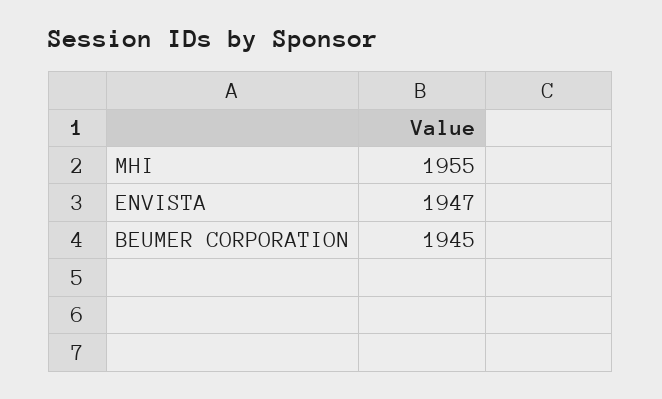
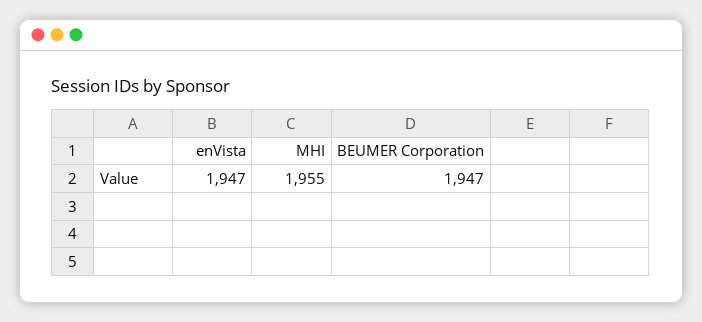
BEUMER CORPORATION: 1945 -> 1947

